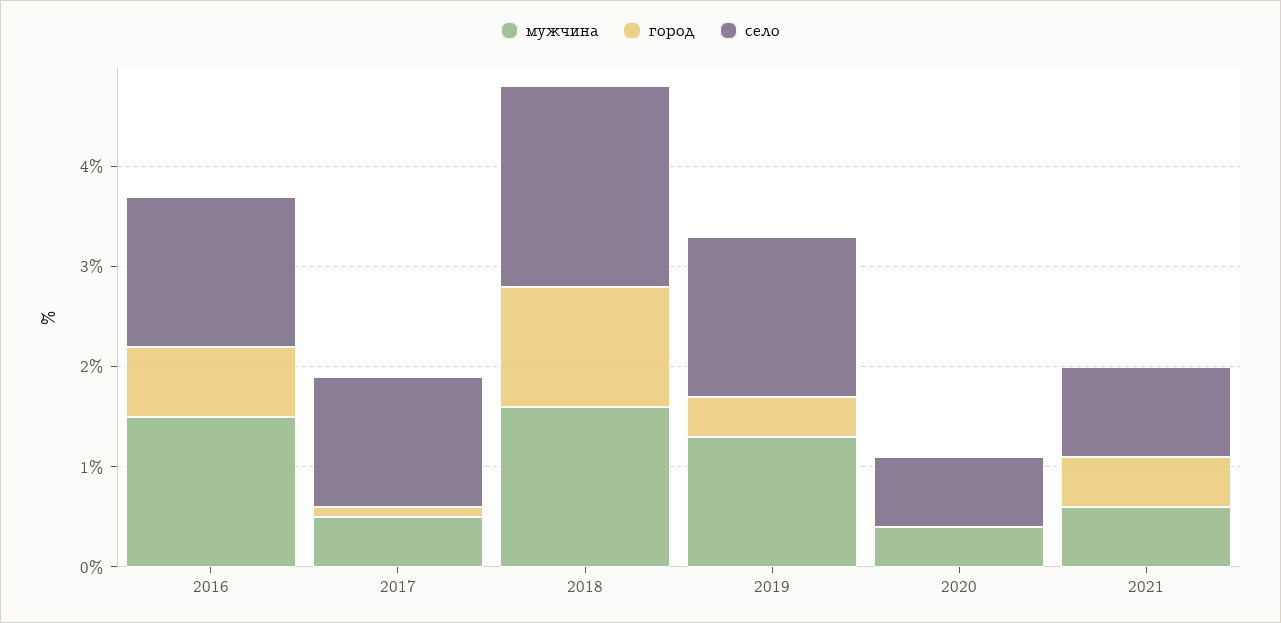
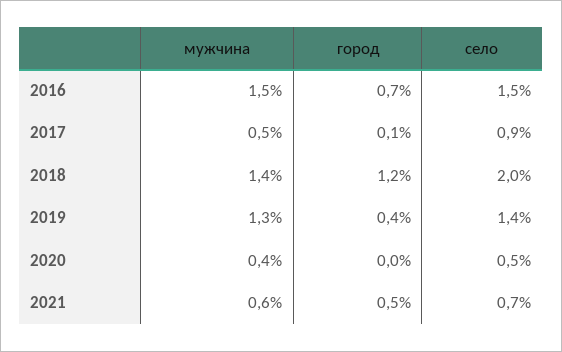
село, 2017: 1.3 -> 0.9
мужчина, 2018: 1.6 -> 1.4
село, 2019: 1.6 -> 1.4
село, 2020: 0.7 -> 0.5
село, 2021: 0.9 -> 0.7

